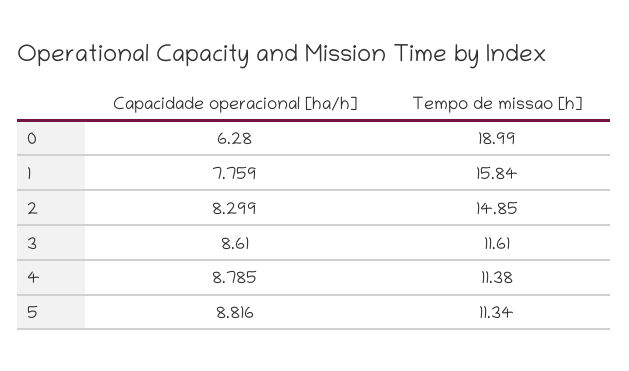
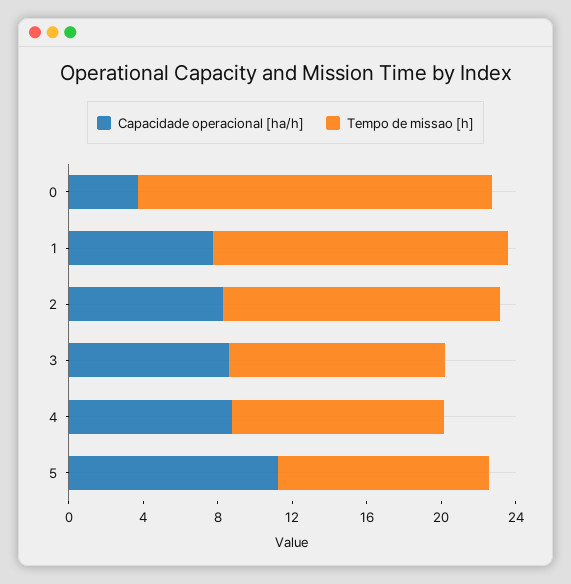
Capacidade operacional [ha/h], 0: 6.28 -> 4
Capacidade operacional [ha/h], 5: 8.816 -> 11

